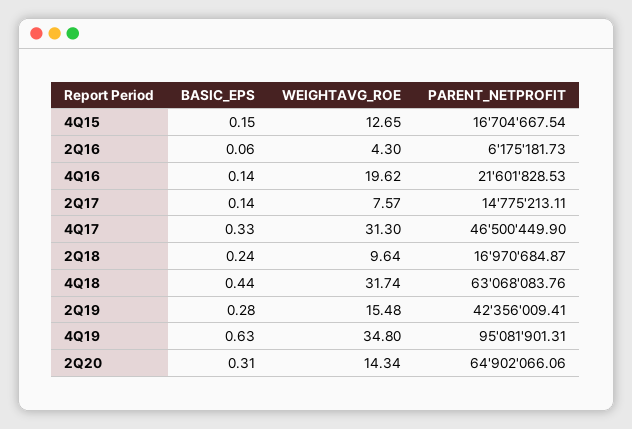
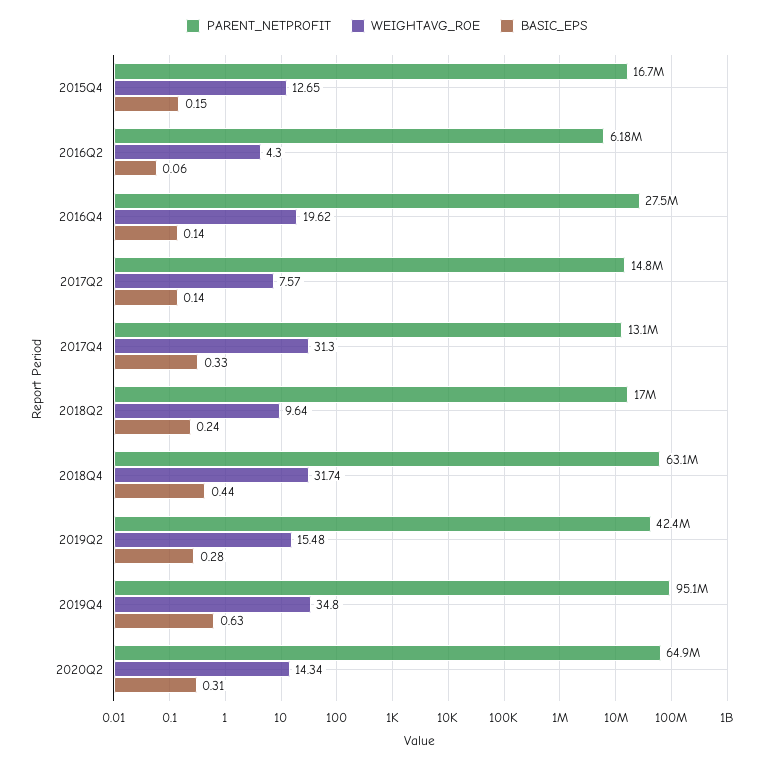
PARENT_NETPROFIT, 4Q16: 21601828.53 -> 27500000
PARENT_NETPROFIT, 4Q17: 46500449.9 -> 13100000

